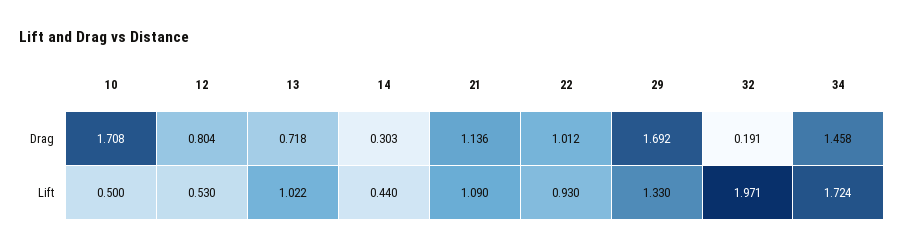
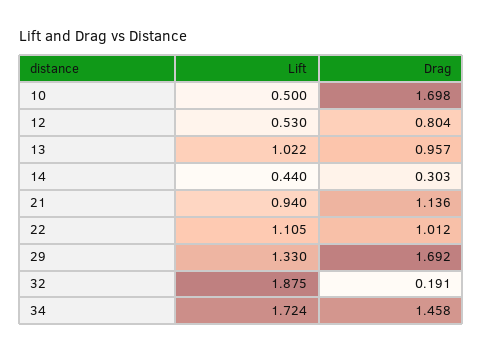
10, Drag: 1.708 -> 1.698
13, Drag: 0.718 -> 0.957
21, Lift: 1.09 -> 0.94
22, Lift: 0.93 -> 1.105
32, Lift: 1.971 -> 1.875

